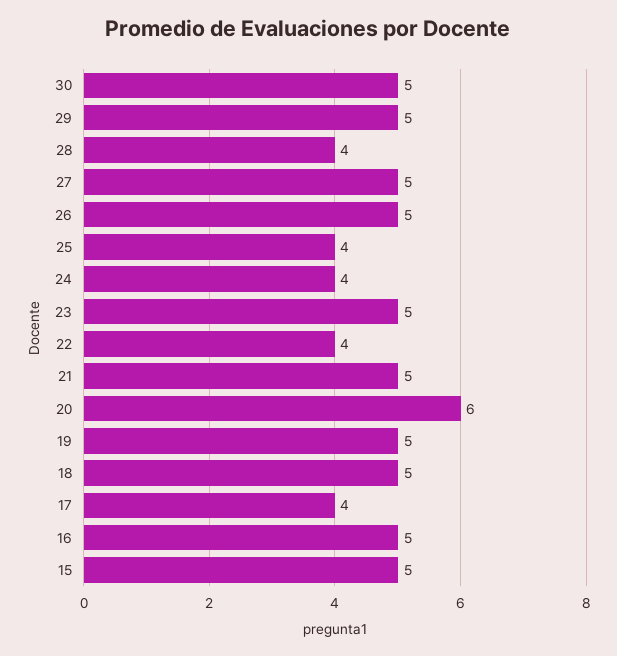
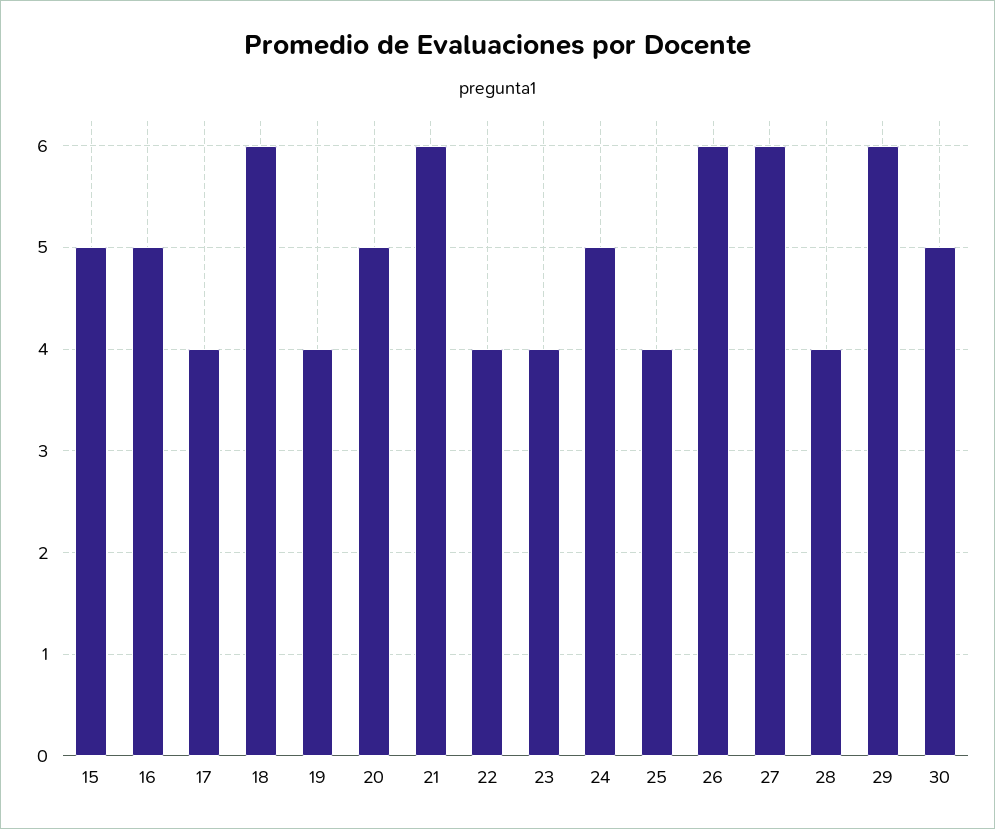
29: 5 -> 6
27: 5 -> 6
26: 5 -> 6
24: 4 -> 5
23: 5 -> 4
21: 5 -> 6
20: 6 -> 5
19: 5 -> 4
18: 5 -> 6

